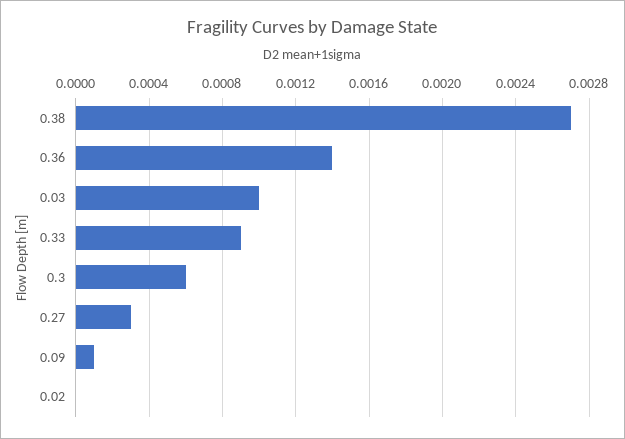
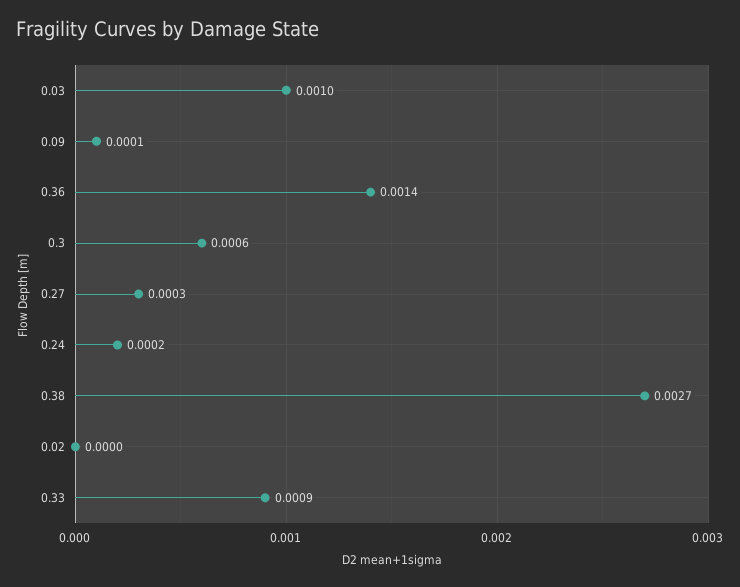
0.24: none -> 0.0002

